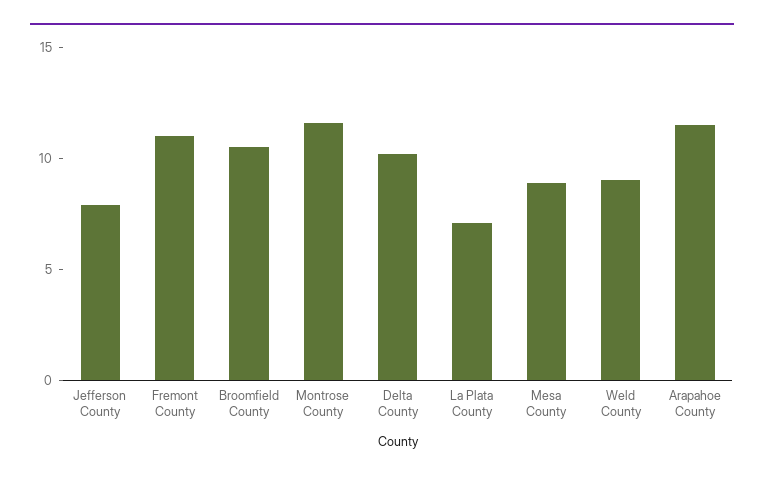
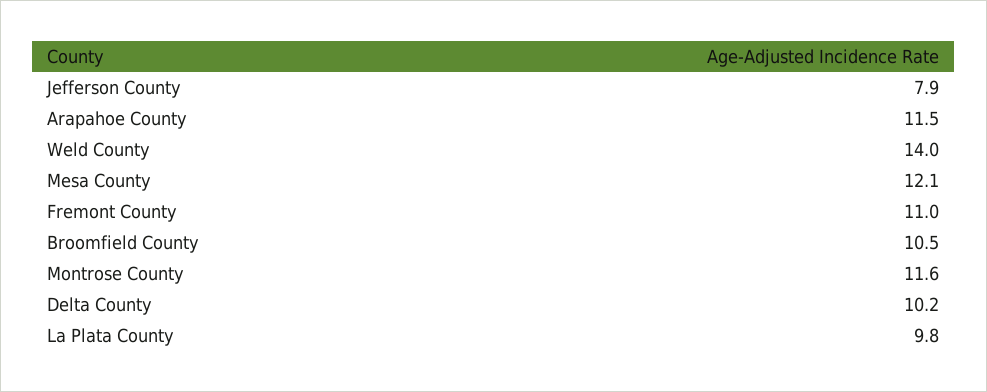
La Plata County: 7 -> 9.8
Mesa County: 9 -> 12.1
Weld County: 9 -> 14

